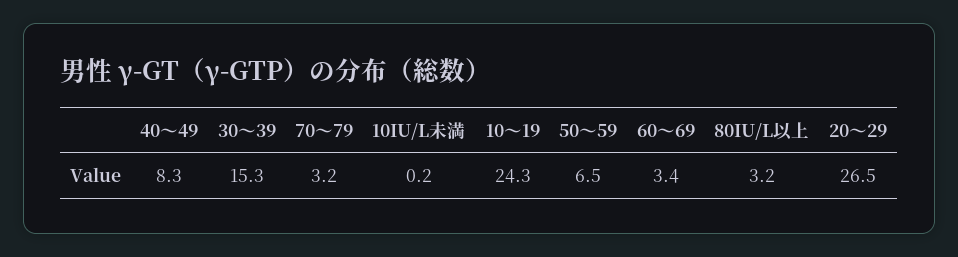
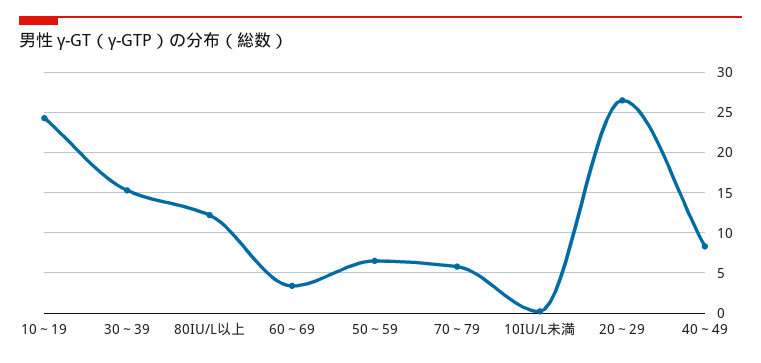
70～79: 3.2 -> 6
80IU/L以上: 3.2 -> 12

